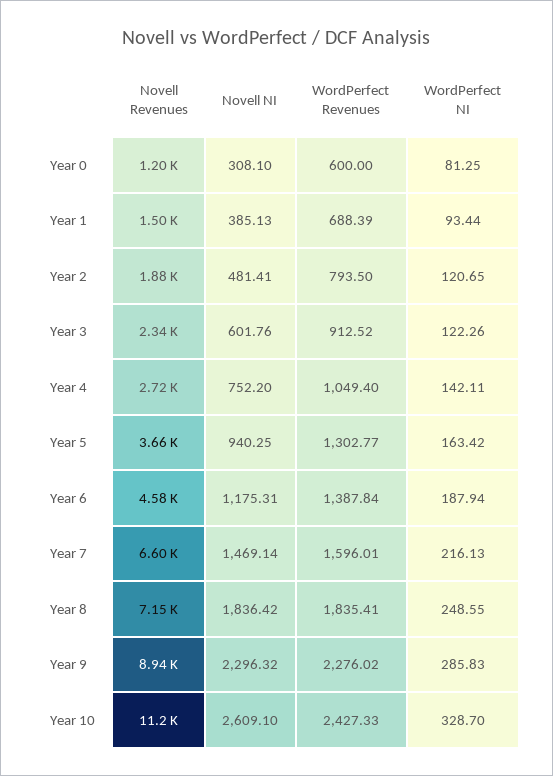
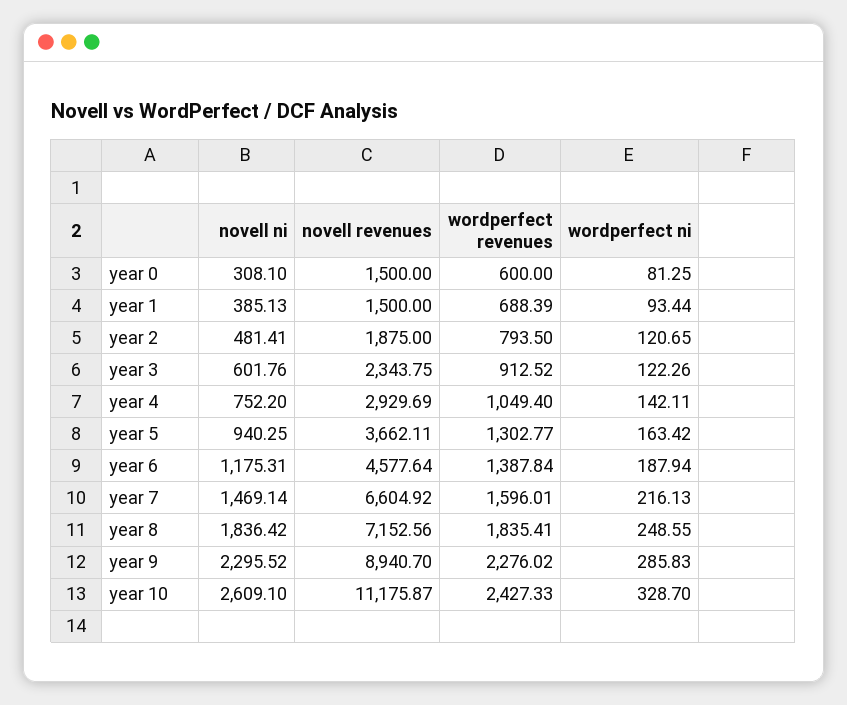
Novell Revenues, Year 0: 1200 -> 1500
Novell Revenues, Year 4: 2720 -> 2929.69
Novell NI, Year 9: 2296.32 -> 2295.52

